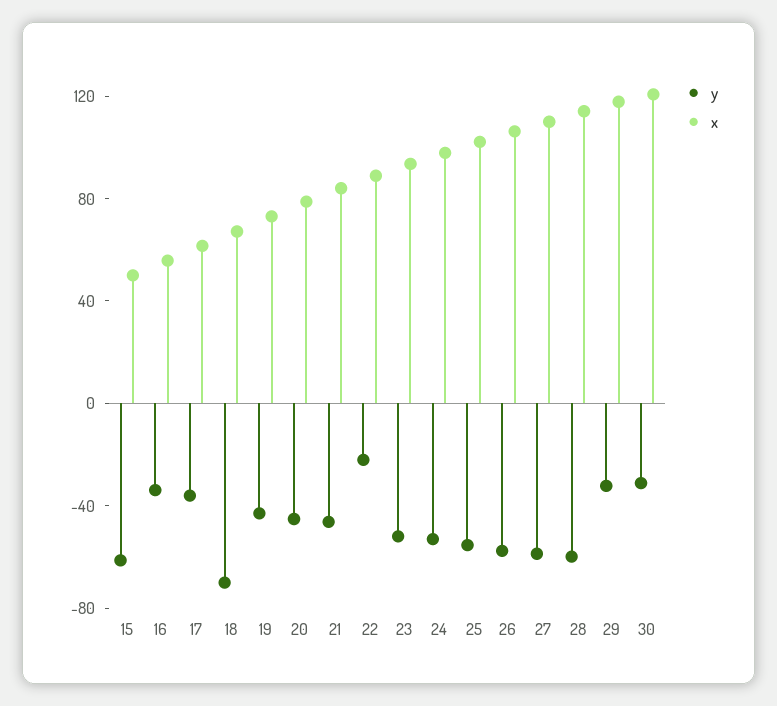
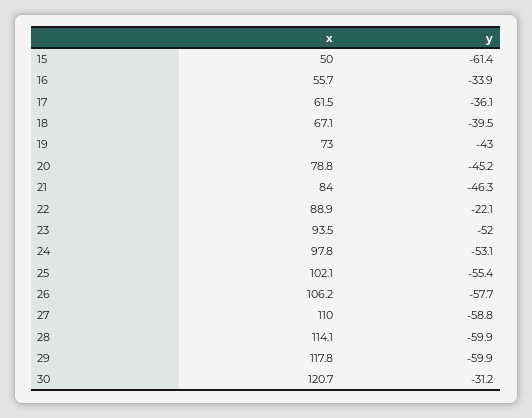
y, 18: -70 -> -39.5
y, 29: -30 -> -59.9

